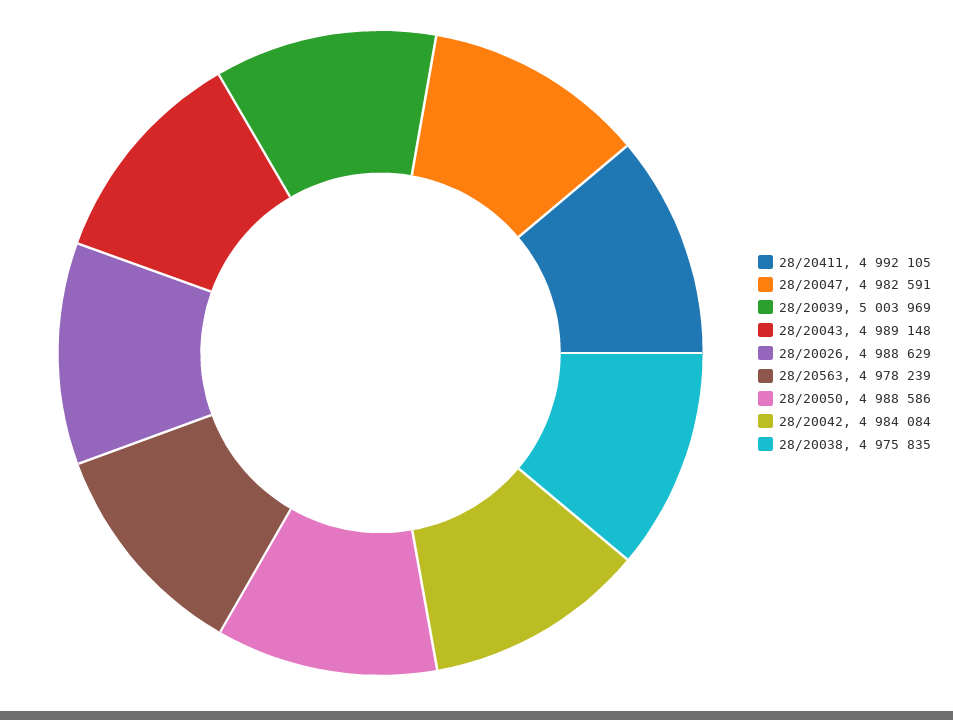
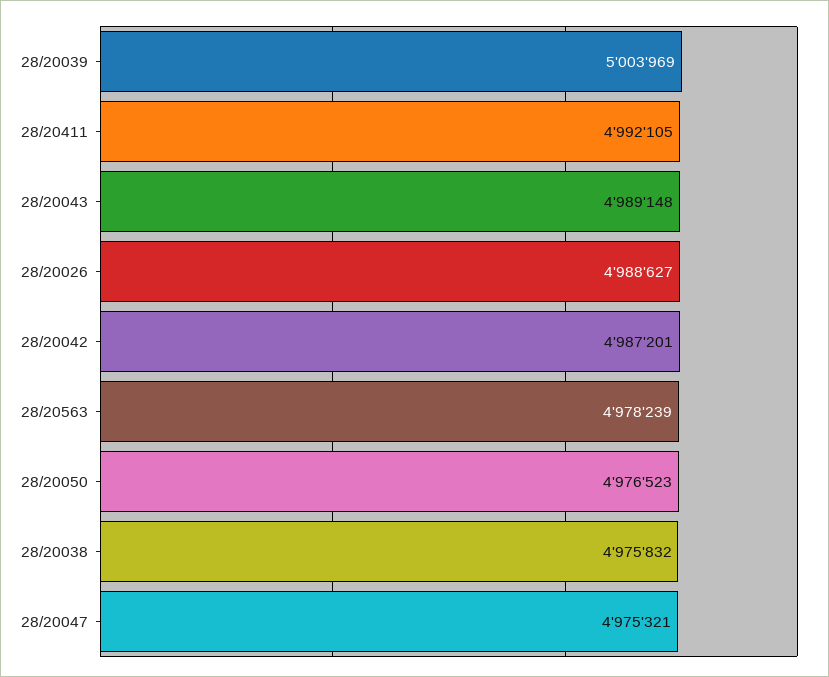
28/20047: 4982591 -> 4975321
28/20026: 4988629 -> 4988627
28/20050: 4988586 -> 4976523
28/20042: 4984084 -> 4987201
28/20038: 4975835 -> 4975832

